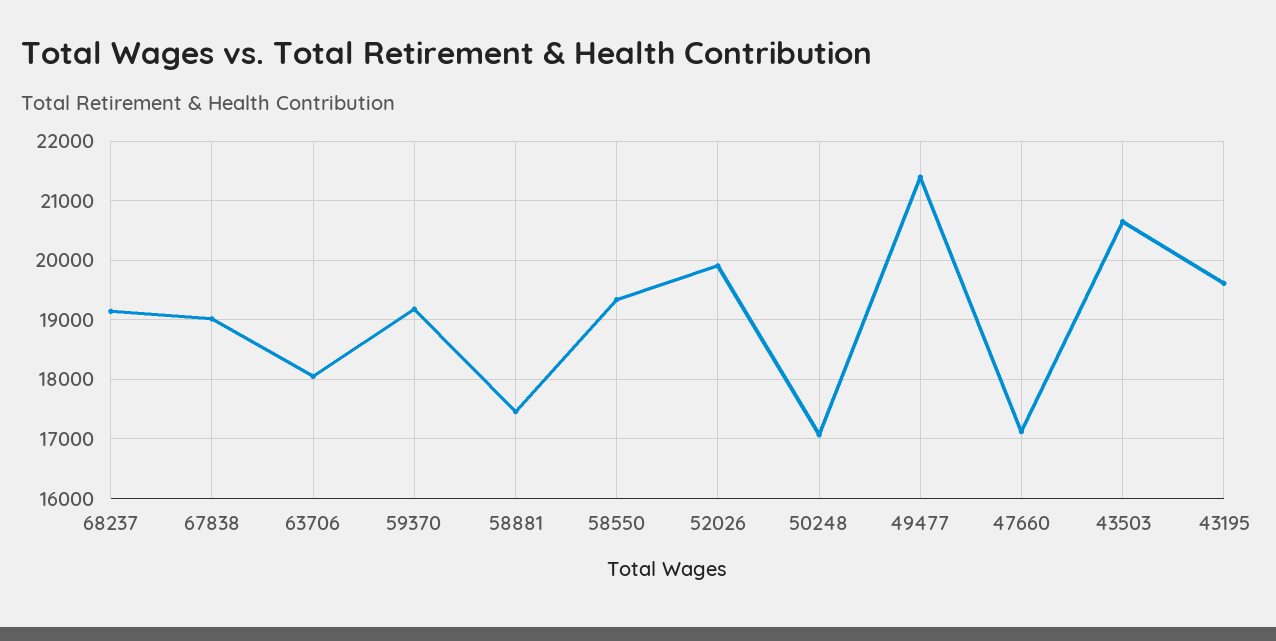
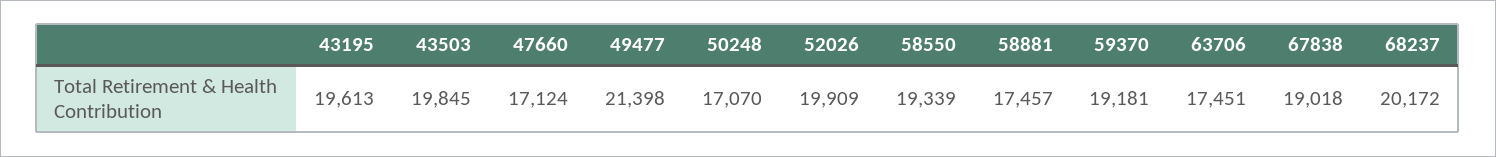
68237: 19200 -> 20172
63706: 18000 -> 17451
43503: 20600 -> 19845

